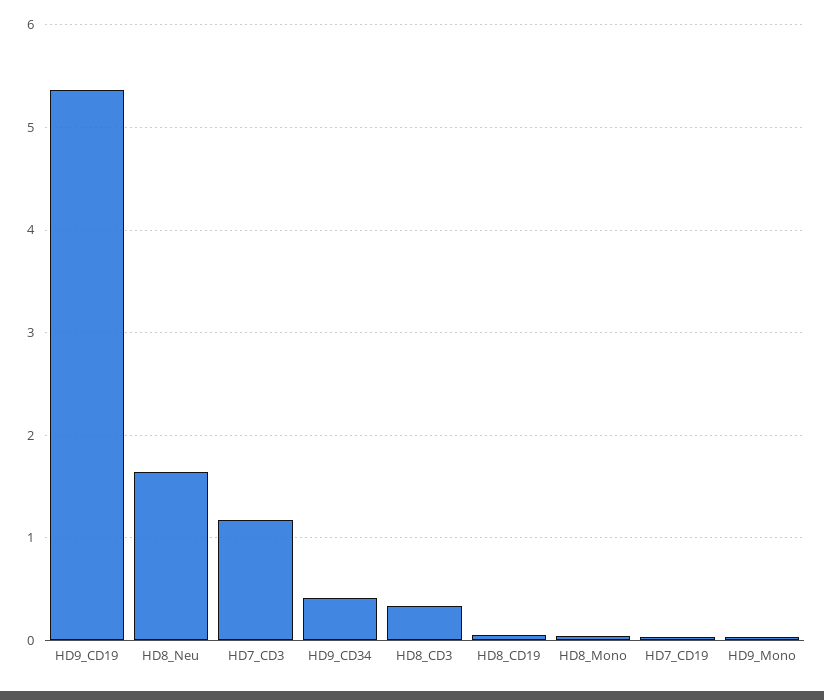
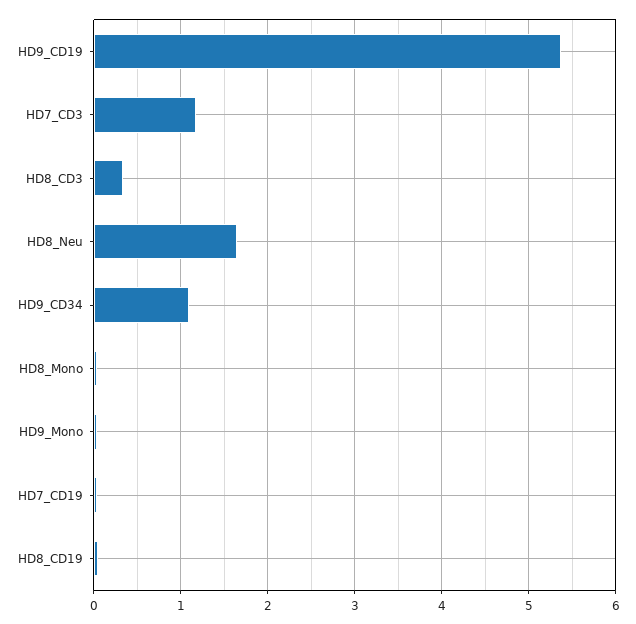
HD9_CD34: 0.4 -> 1.1

